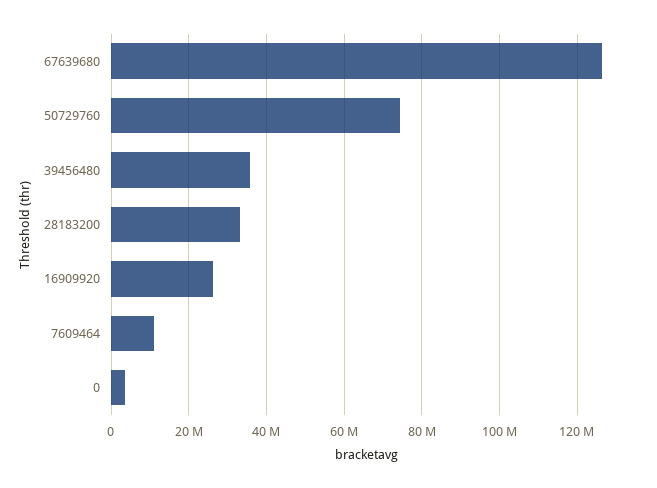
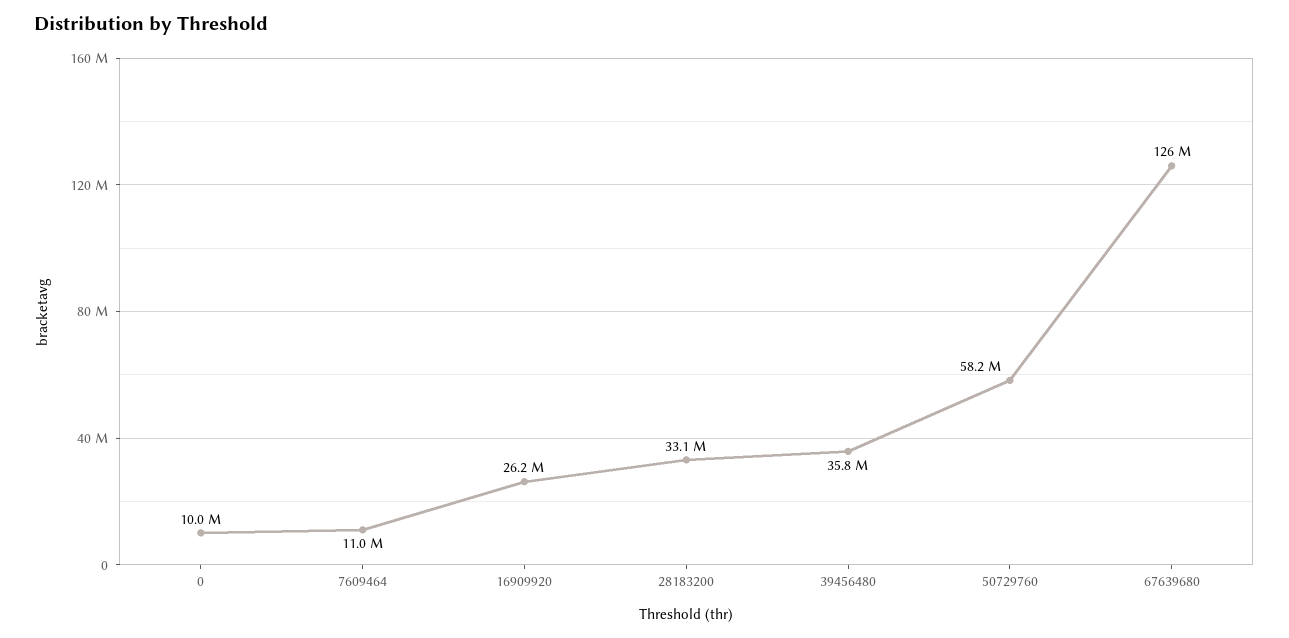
50729760: 74000000 -> 58200000
0: 4000000 -> 10000000

